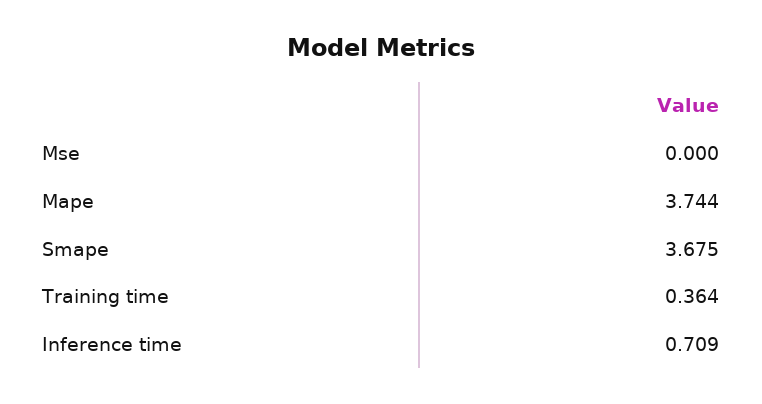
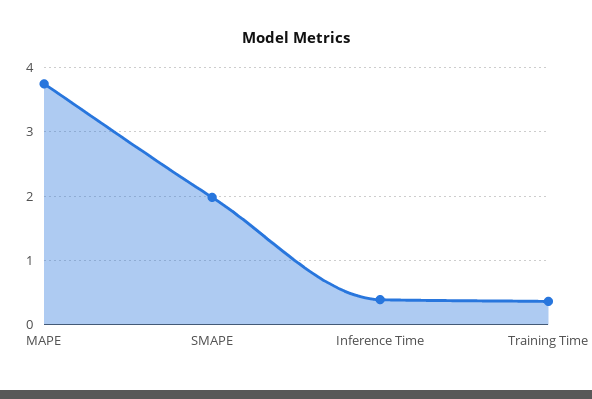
Mse: 0 -> none
Smape: 3.675 -> 2
Inference time: 0.709 -> 0.4

